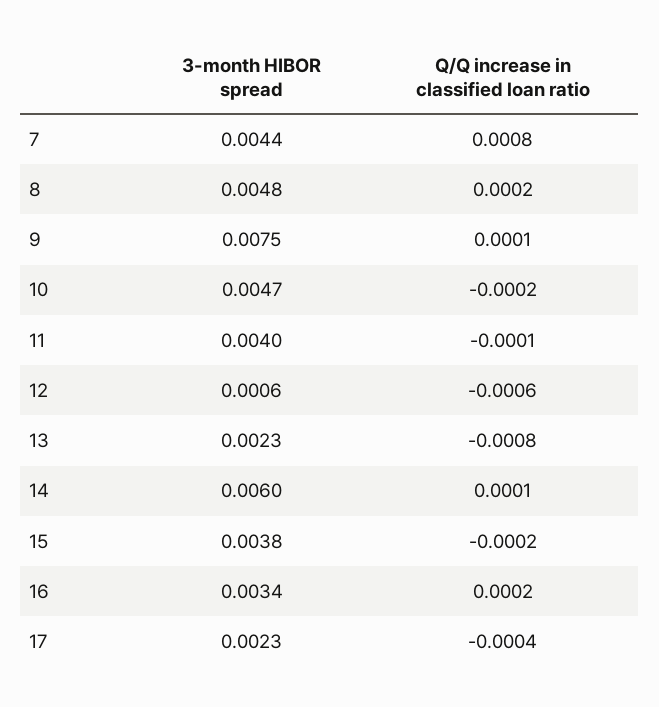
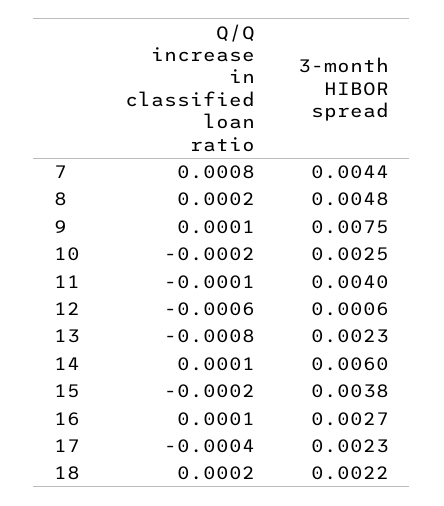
3-month HIBOR spread, 10: 0.0047 -> 0.0025
3-month HIBOR spread, 16: 0.0034 -> 0.0027
Q/Q increase in classified loan ratio, 16: 0.0002 -> 0.0001
Q/Q increase in classified loan ratio, 18: none -> 0.0002
3-month HIBOR spread, 18: none -> 0.0022

